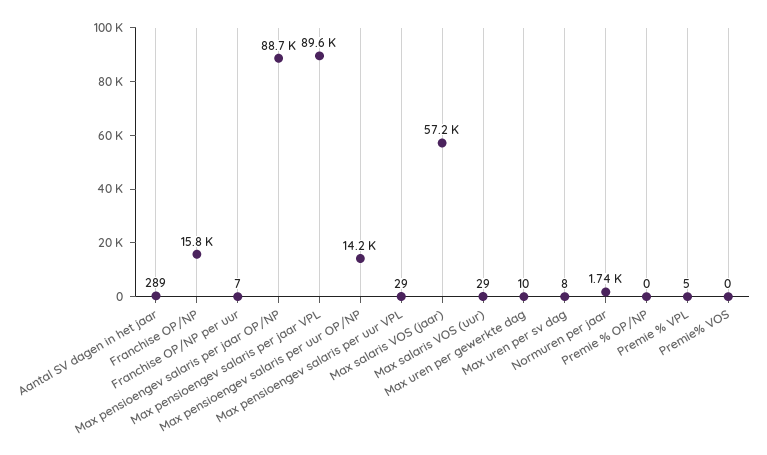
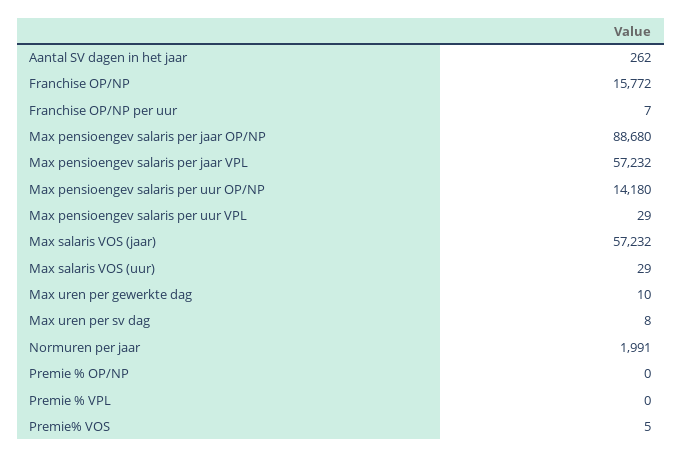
Aantal SV dagen in het jaar: 289 -> 262
Max pensioengev salaris per jaar VPL: 89600 -> 57232
Normuren per jaar: 1740 -> 1991
Premie % VPL: 5 -> 0
Premie% VOS: 0 -> 5

